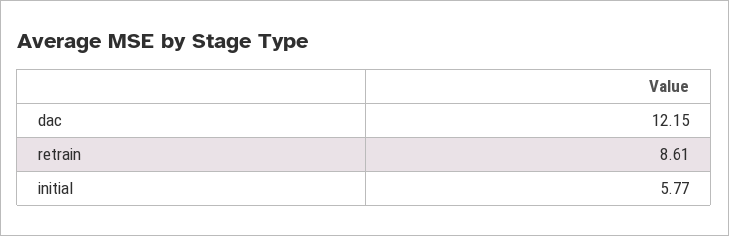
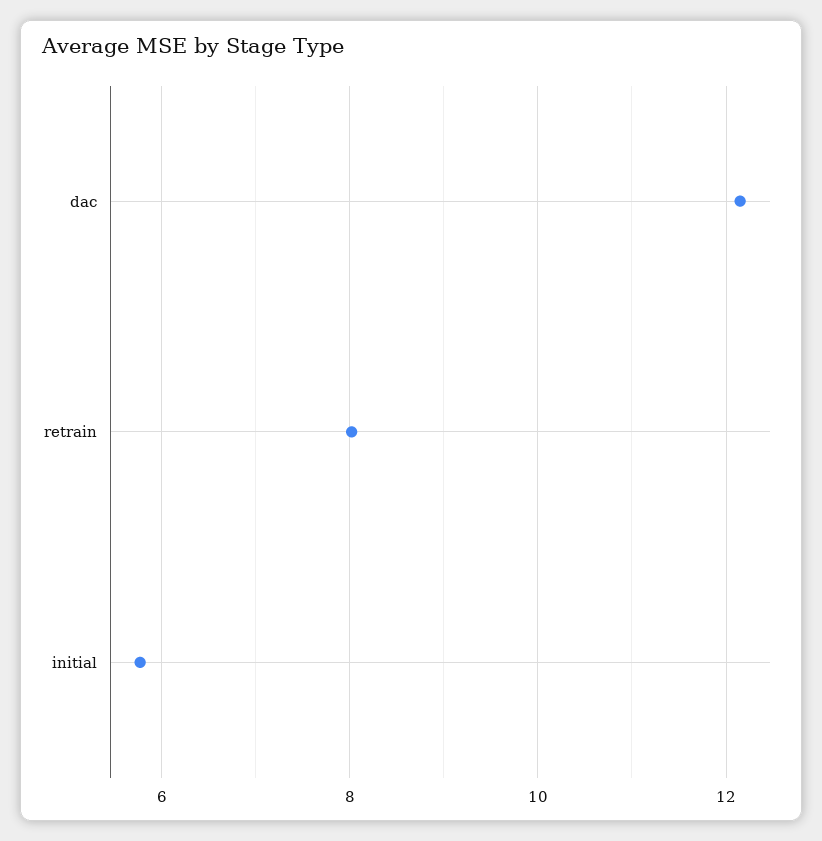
retrain: 8.61 -> 8

